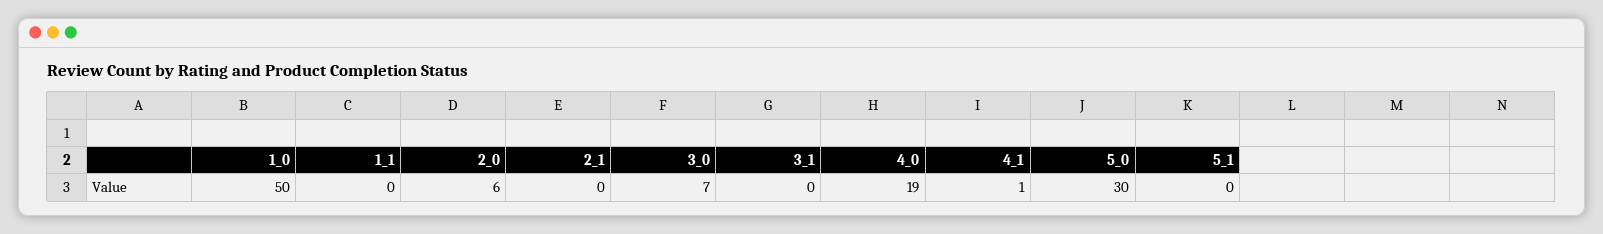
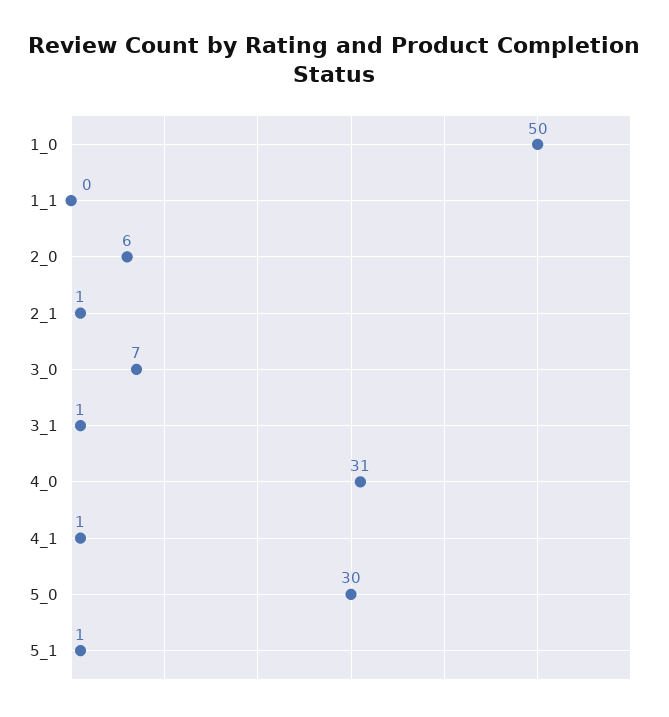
2_1: 0 -> 1
3_1: 0 -> 1
4_0: 19 -> 31
5_1: 0 -> 1

